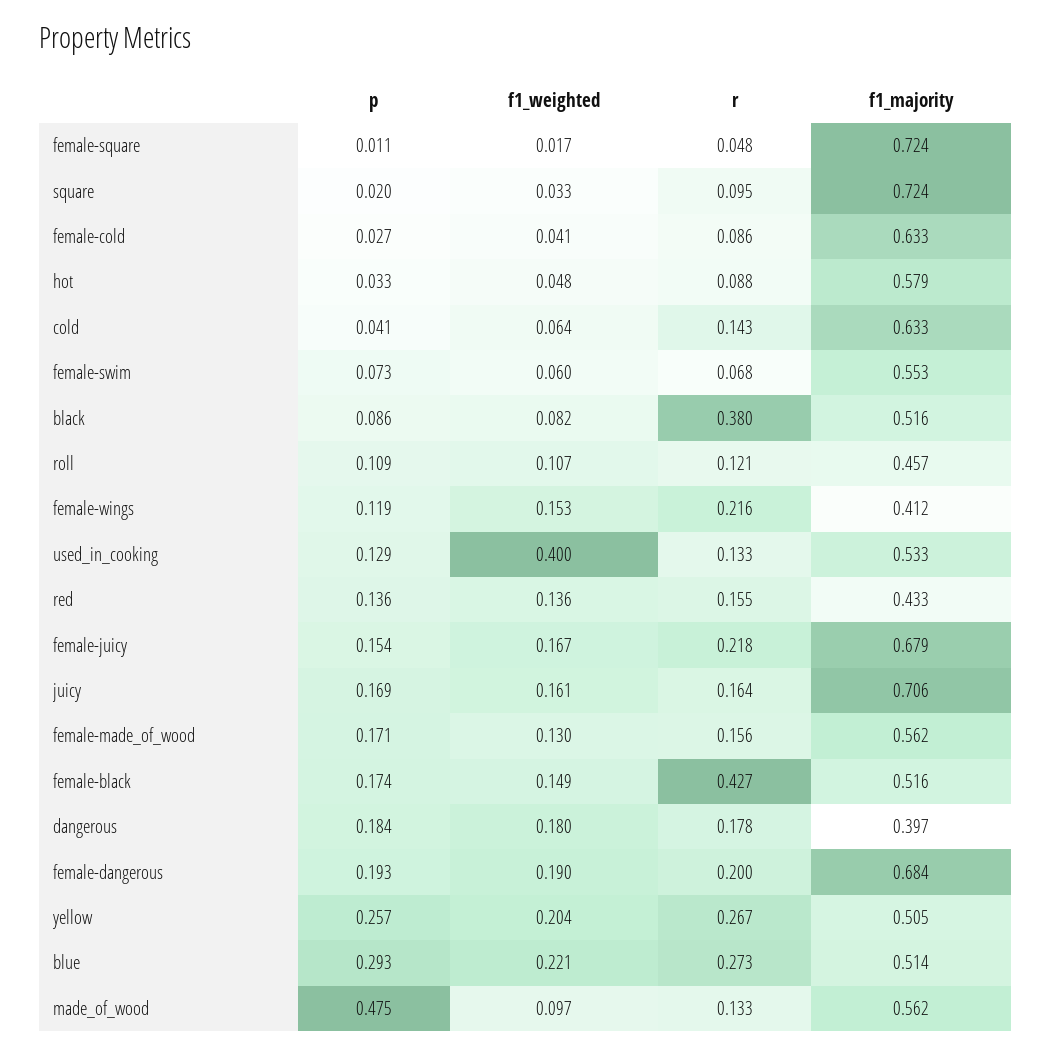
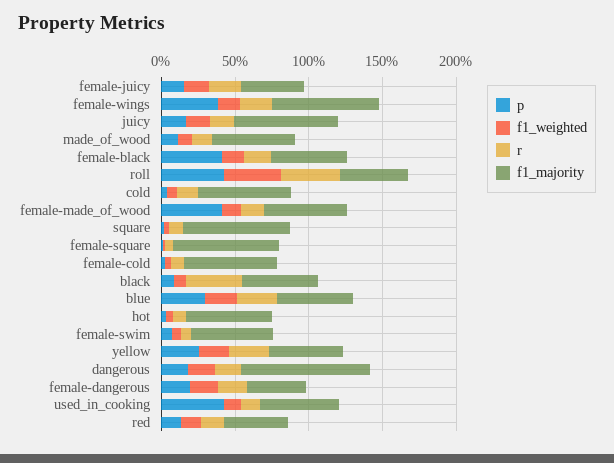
p, roll: 0.109 -> 0.4
f1_weighted, roll: 0.107 -> 0.4
r, roll: 0.121 -> 0.4
p, female-wings: 0.119 -> 0.4
f1_majority, female-wings: 0.412 -> 0.7
p, used_in_cooking: 0.129 -> 0.4
f1_weighted, used_in_cooking: 0.4 -> 0.1
f1_majority, female-juicy: 0.679 -> 0.4
p, female-made_of_wood: 0.171 -> 0.4
p, female-black: 0.174 -> 0.4
r, female-black: 0.427 -> 0.2
f1_majority, dangerous: 0.397 -> 0.9
f1_majority, female-dangerous: 0.684 -> 0.4
p, made_of_wood: 0.475 -> 0.1

